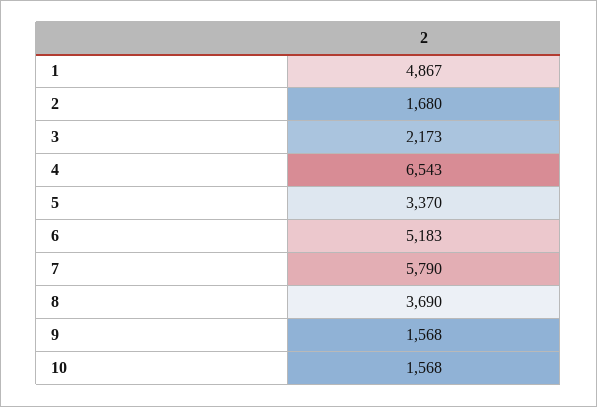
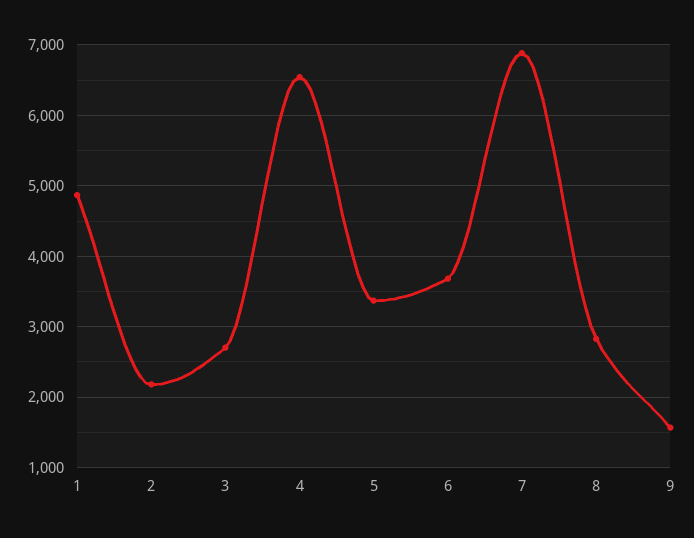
2: 1680 -> 2200
3: 2173 -> 2700
6: 5183 -> 3700
7: 5790 -> 6900
8: 3690 -> 2800
10: 1568 -> none

